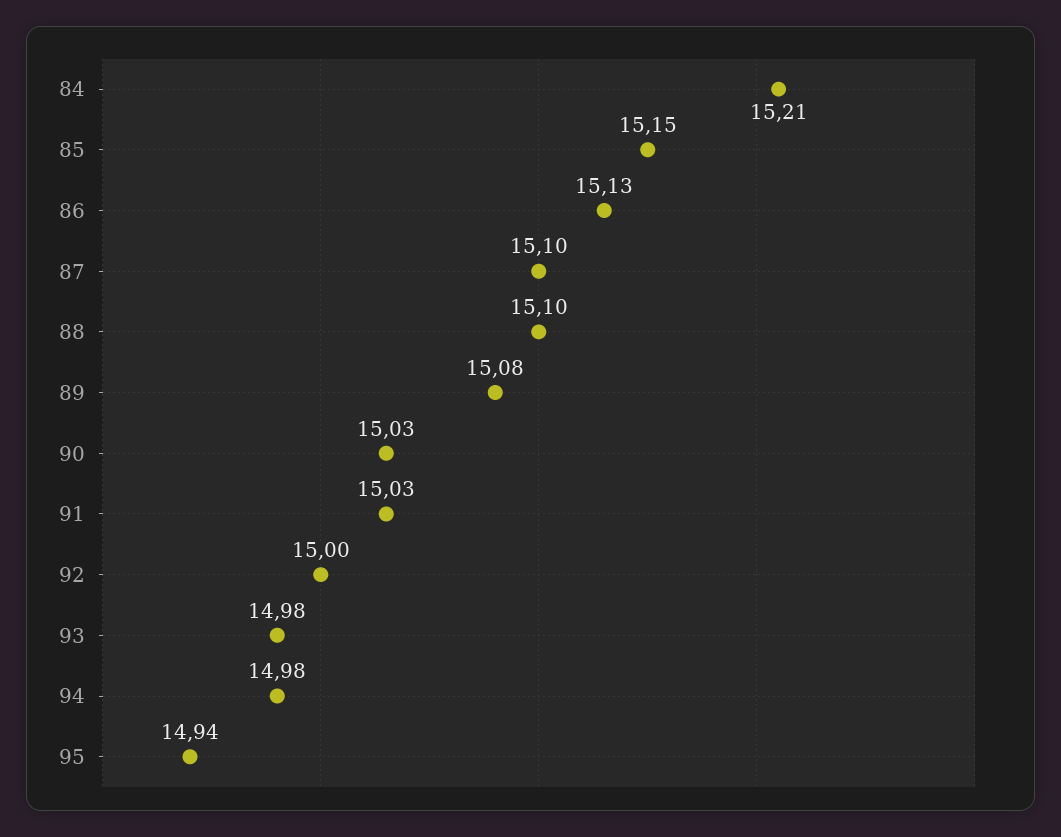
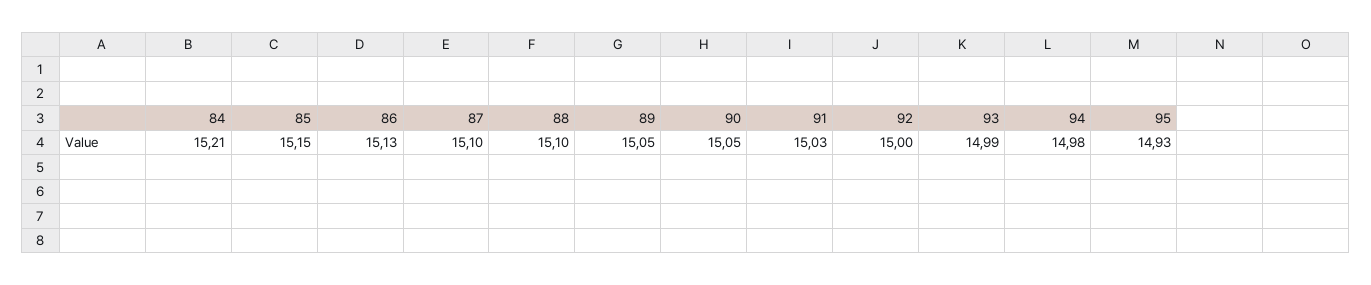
89: 15.08 -> 15.05
90: 15.03 -> 15.05
93: 14.98 -> 14.99
95: 14.94 -> 14.93

